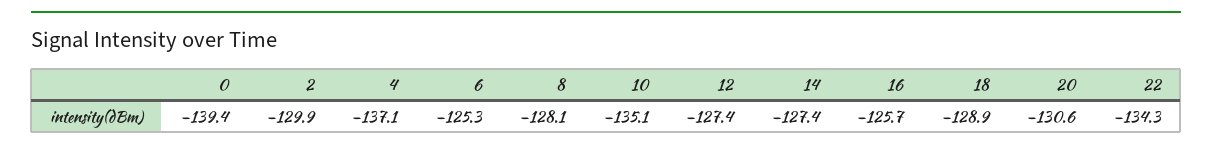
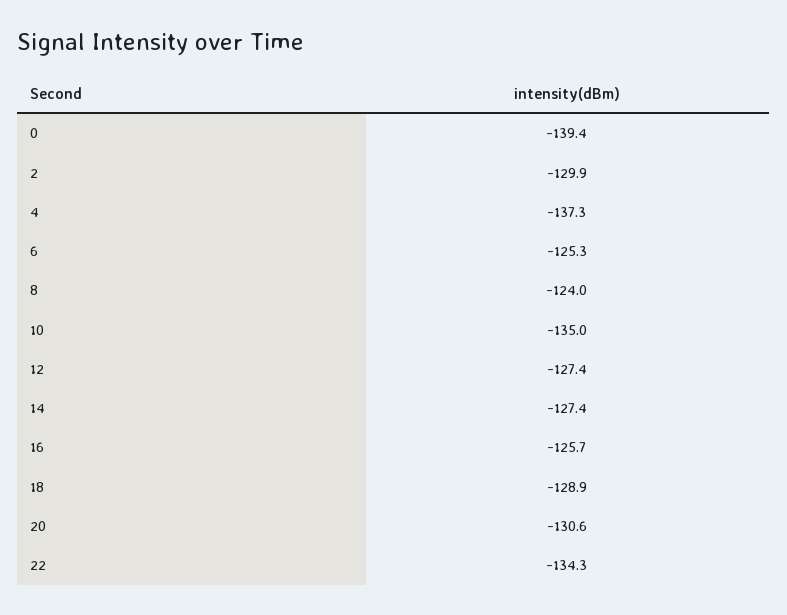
4: -137.1 -> -137.3
8: -128.1 -> -124
10: -135.1 -> -135

